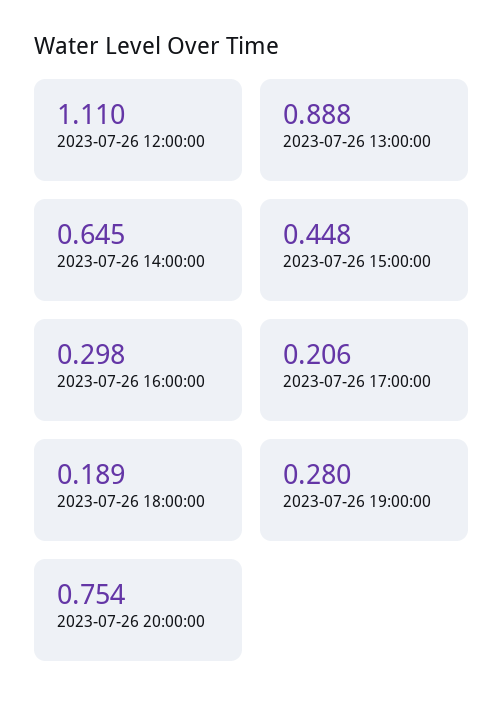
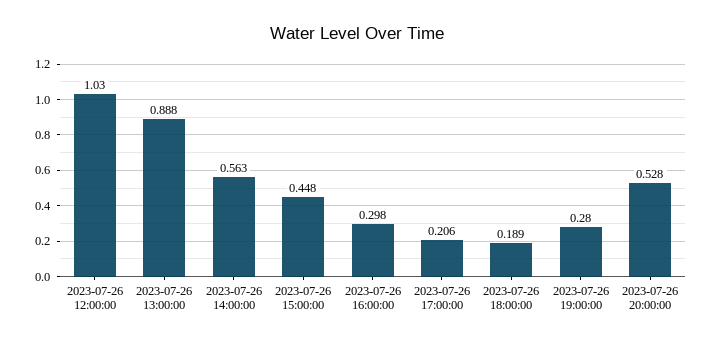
2023-07-26 12:00:00: 1.11 -> 1.03
2023-07-26 14:00:00: 0.645 -> 0.563
2023-07-26 20:00:00: 0.754 -> 0.528

